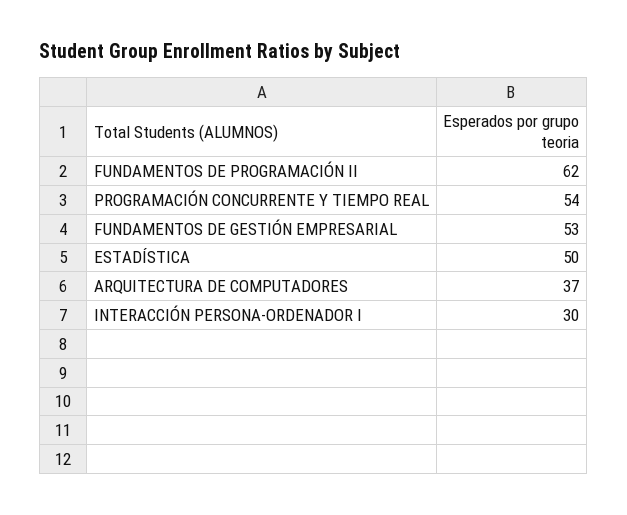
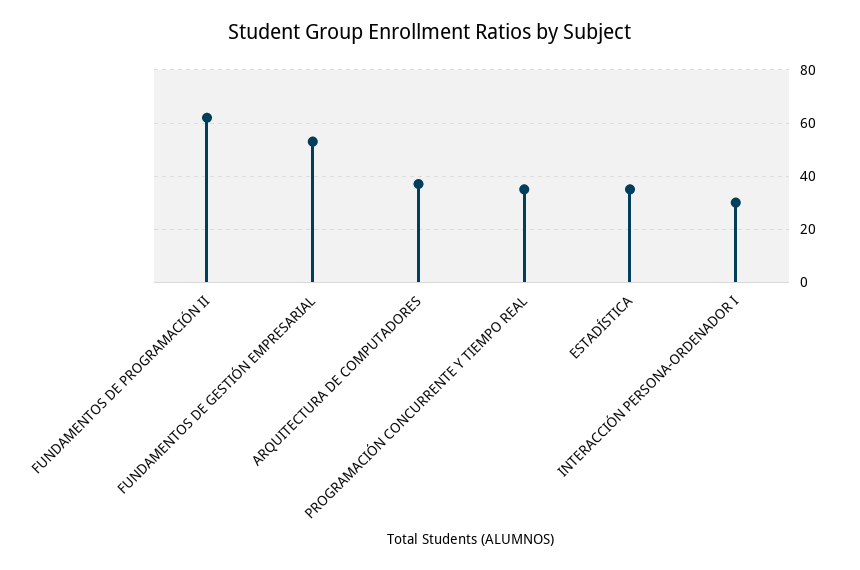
PROGRAMACIÓN CONCURRENTE Y TIEMPO REAL: 54 -> 35
ESTADÍSTICA: 50 -> 35

